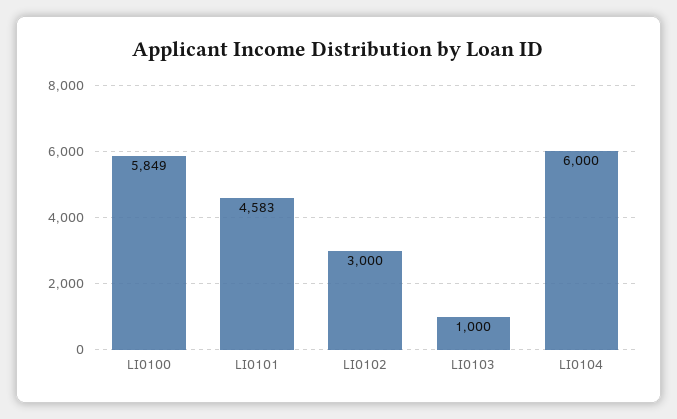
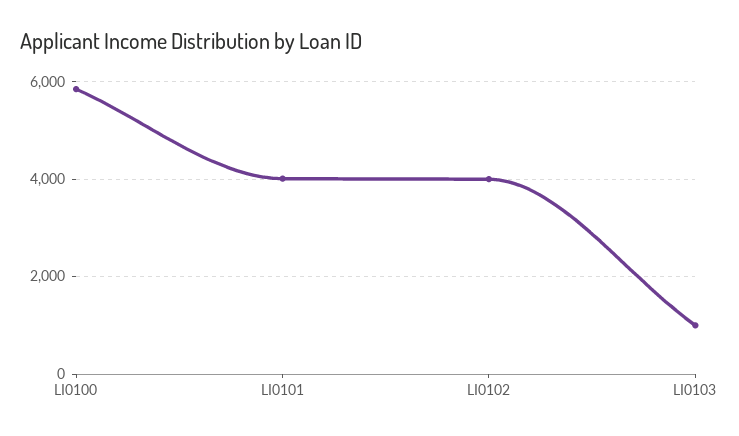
LI0101: 4583 -> 4000
LI0102: 3000 -> 4000
LI0104: 6000 -> none

